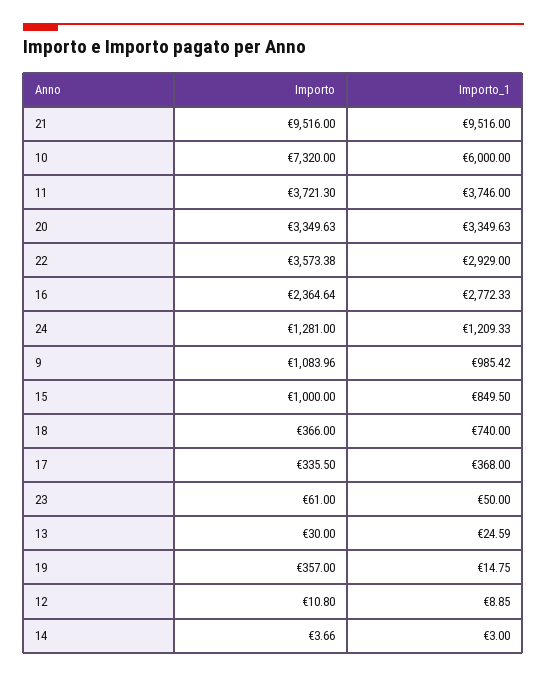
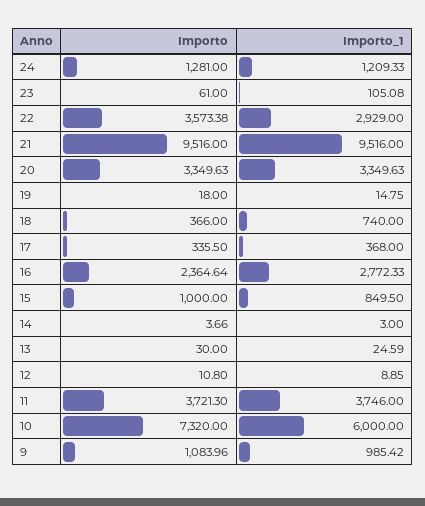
Importo_1, 23: 50 -> 105.08
Importo, 19: 357 -> 18

